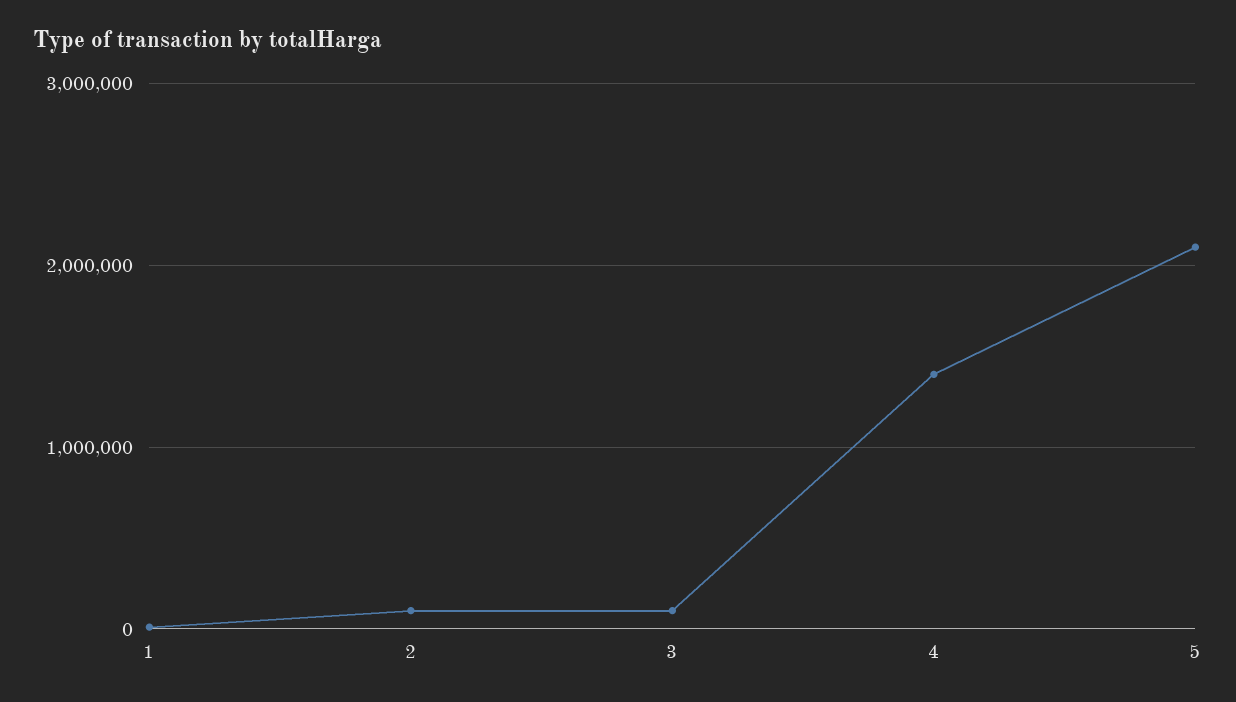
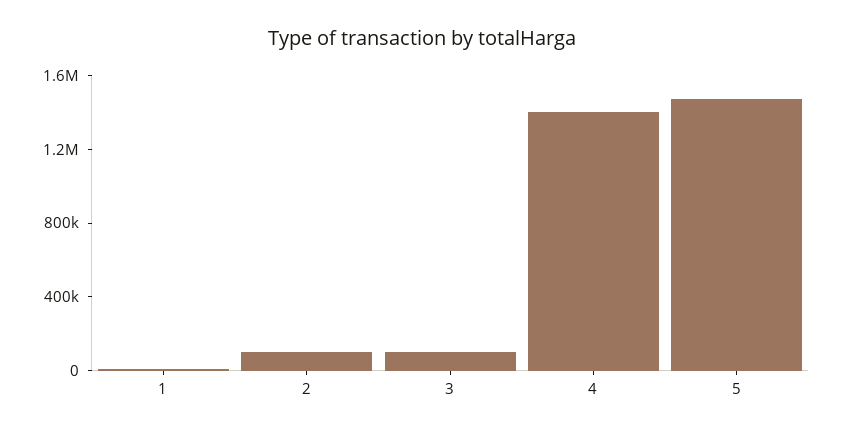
5: 2100000 -> 1500000

